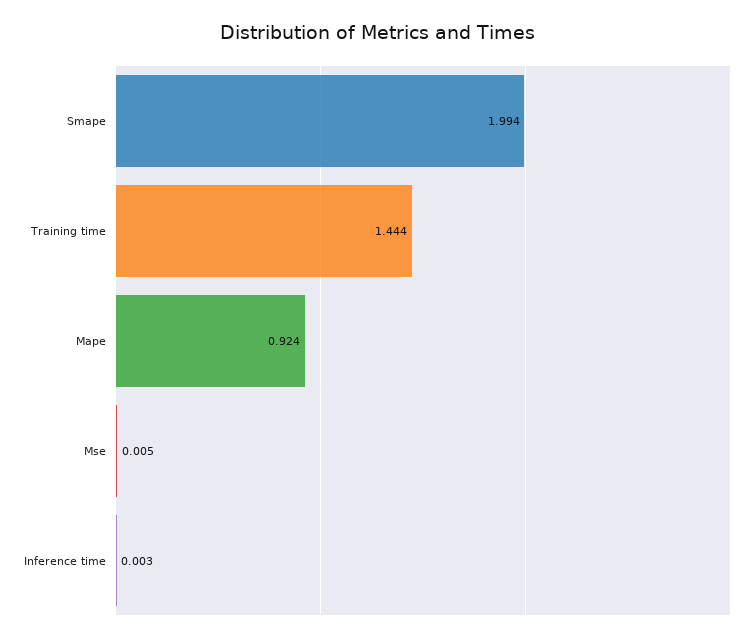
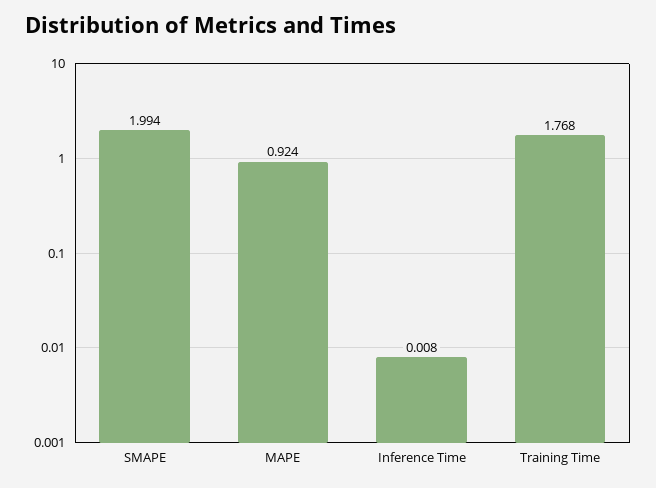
Training time: 1.444 -> 1.768
Mse: 0.005 -> none
Inference time: 0.003 -> 0.008

